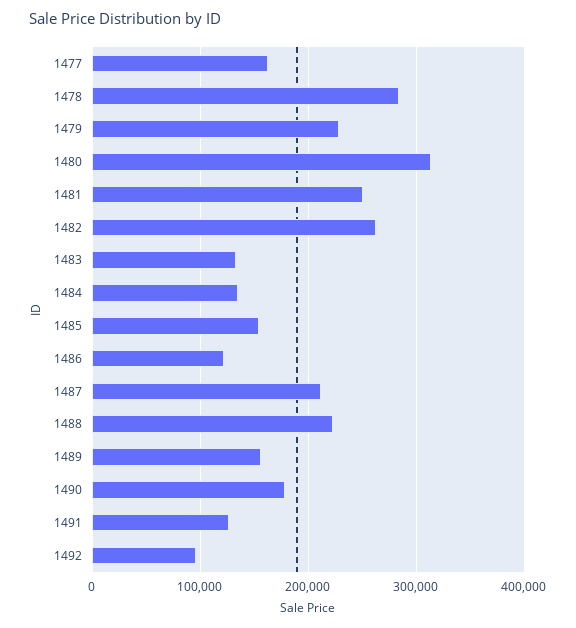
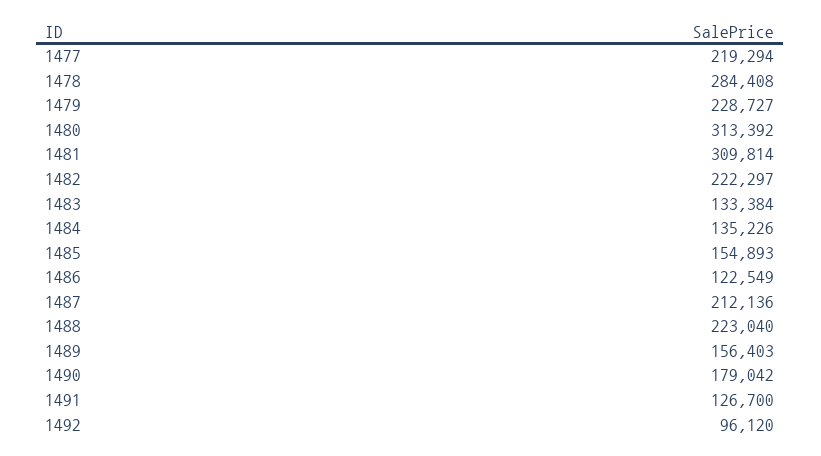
1477: 160000 -> 219294
1481: 250000 -> 309814
1482: 260000 -> 222297

